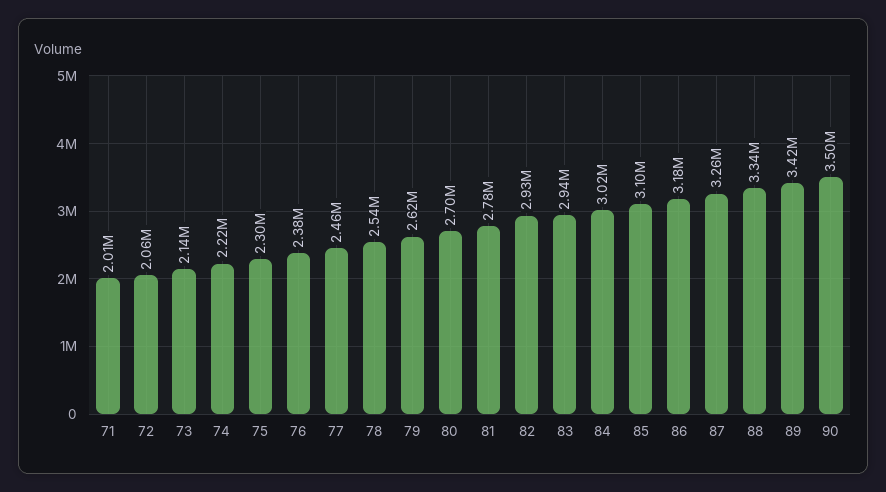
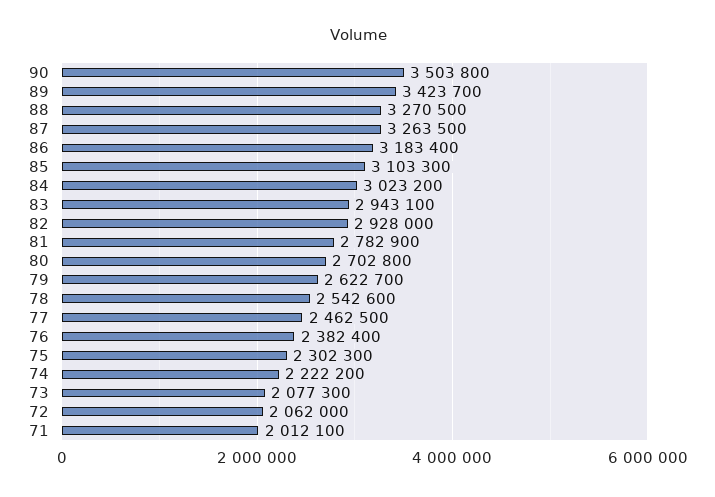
73: 2140000 -> 2077300
88: 3340000 -> 3270500

